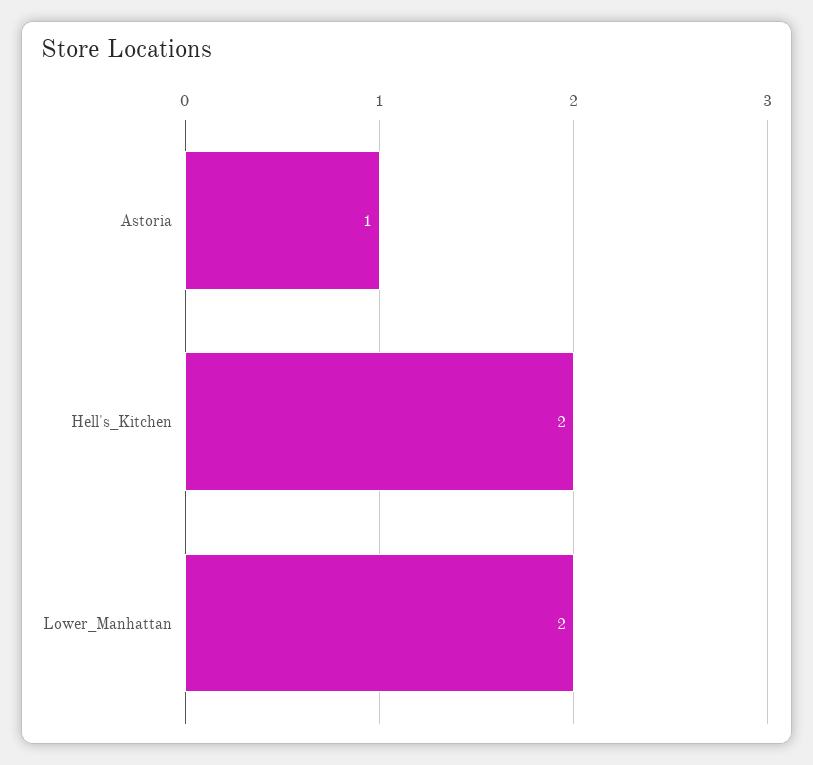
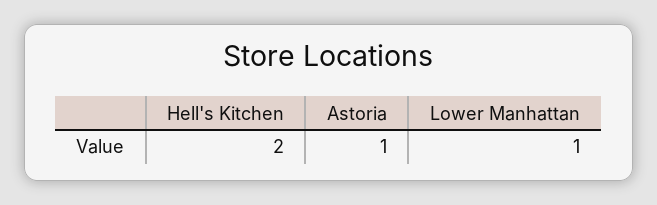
Lower_Manhattan: 2 -> 1

